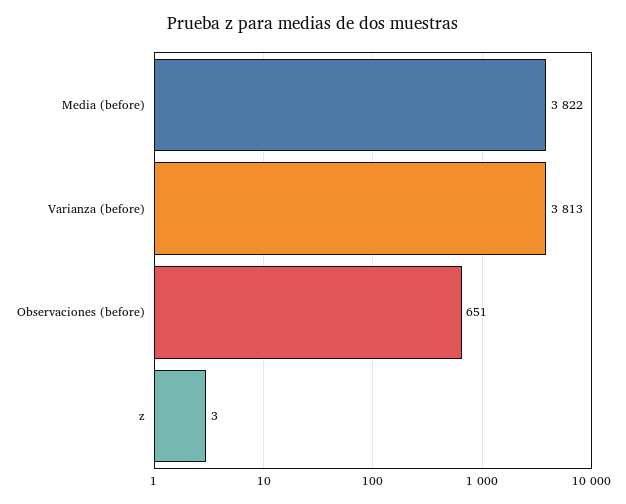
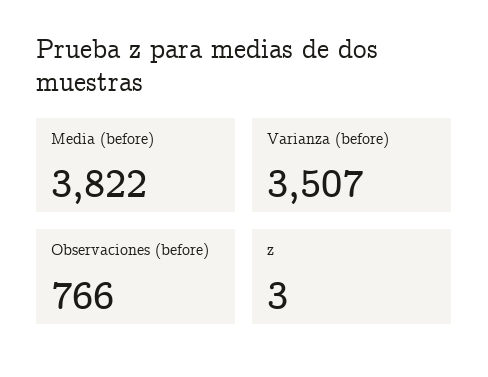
Varianza (before): 3813 -> 3507
Observaciones (before): 651 -> 766

